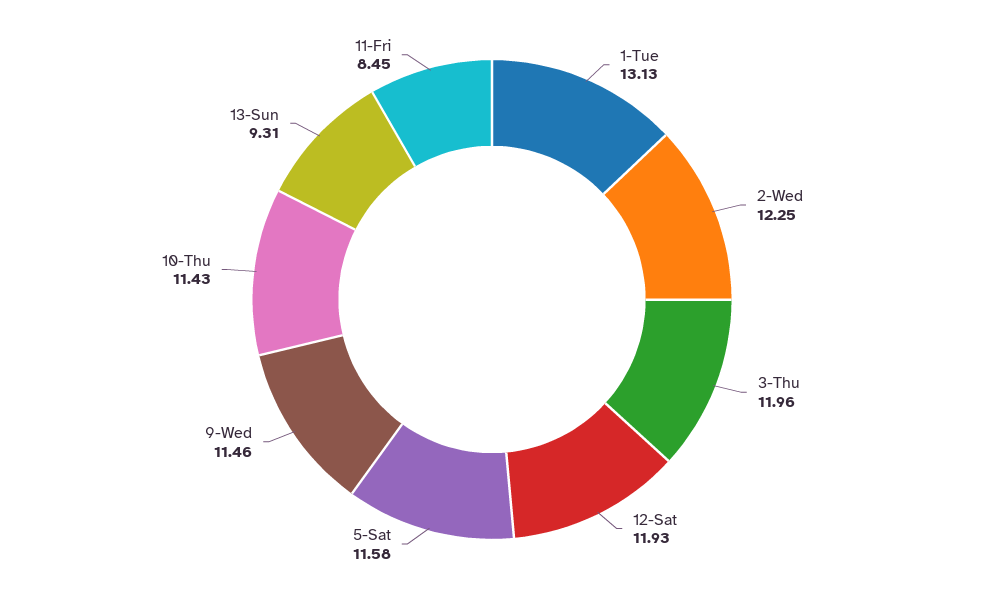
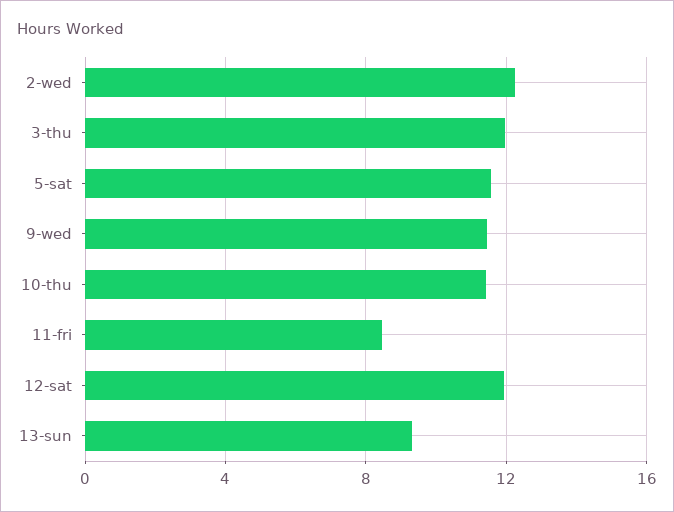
1-Tue: 13.13 -> none

